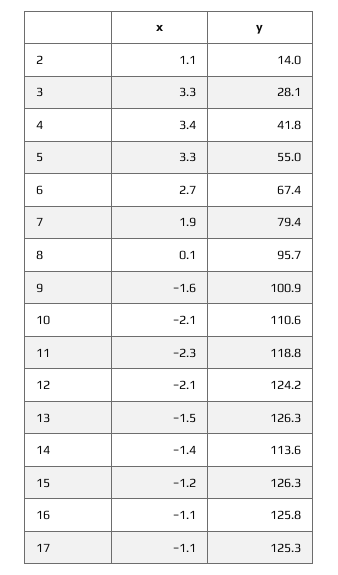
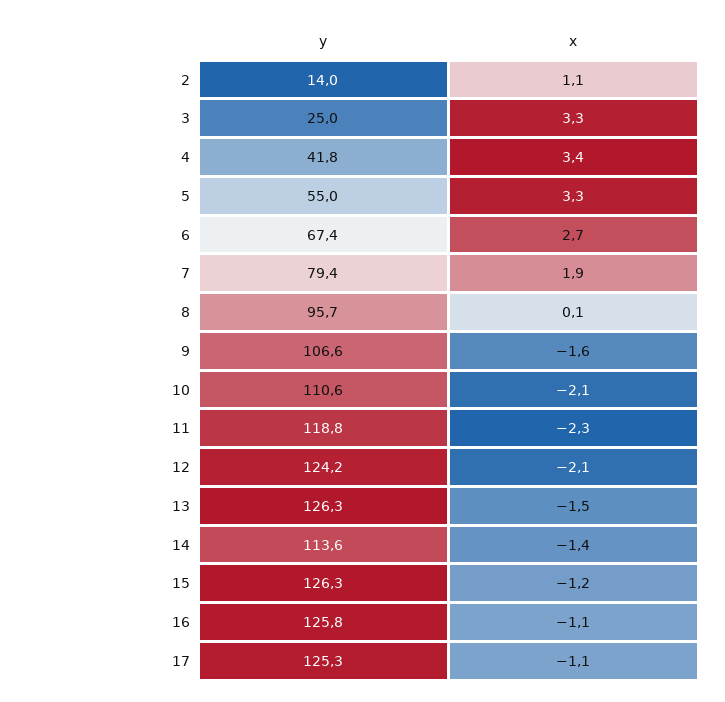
y, 3: 28.1 -> 25
y, 9: 100.9 -> 106.6

